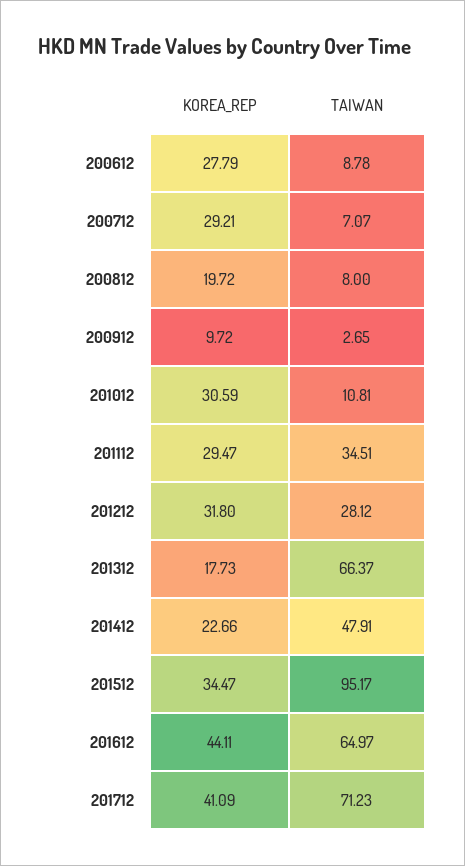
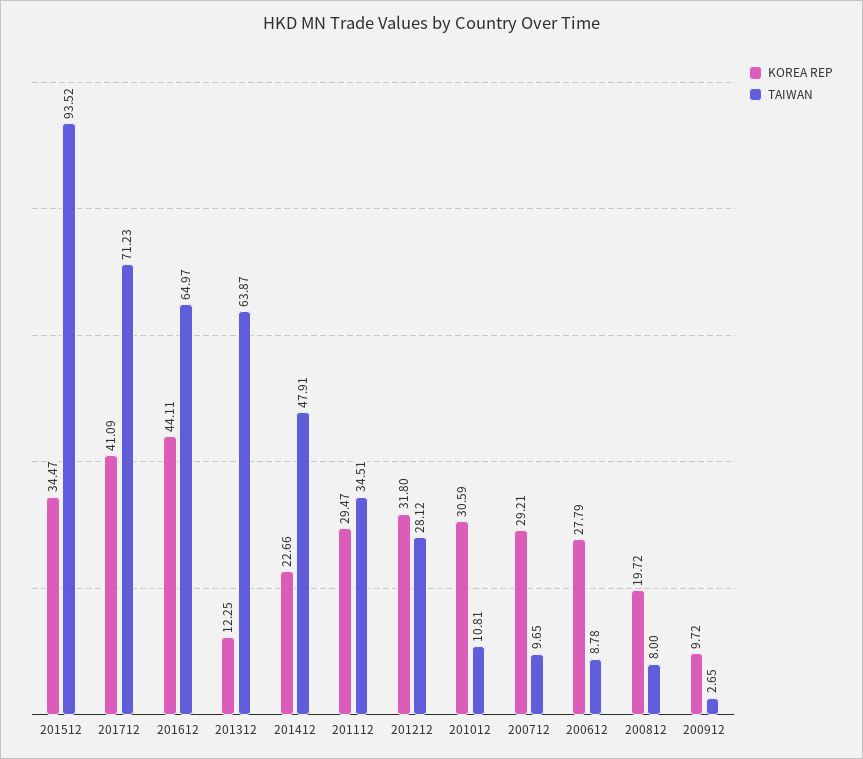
TAIWAN, 200712: 7.07 -> 9.65
KOREA_REP, 201312: 17.73 -> 12.25
TAIWAN, 201312: 66.37 -> 63.87
TAIWAN, 201512: 95.17 -> 93.52

